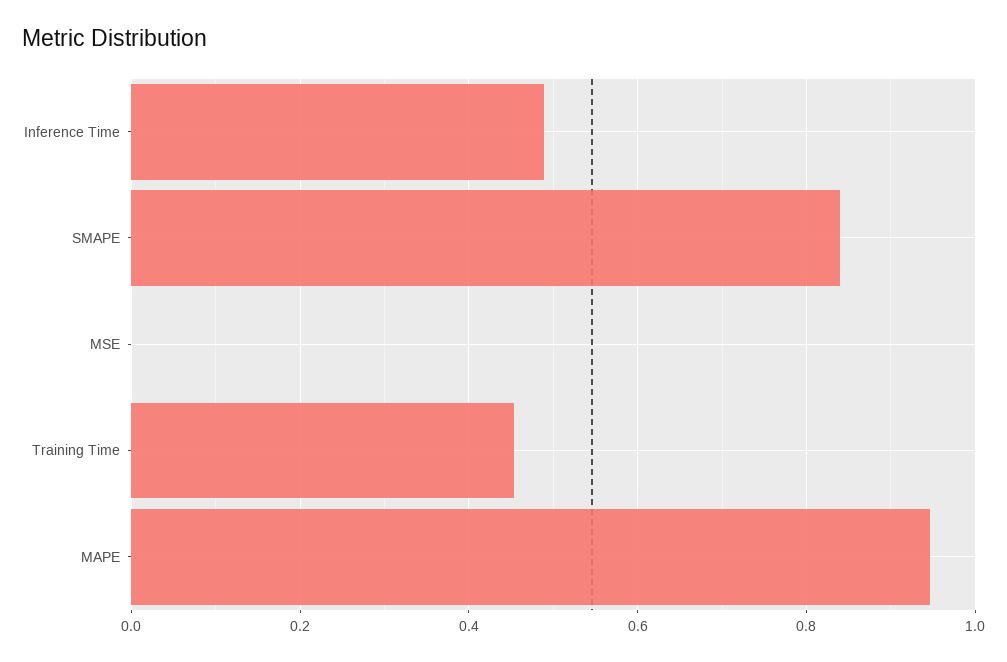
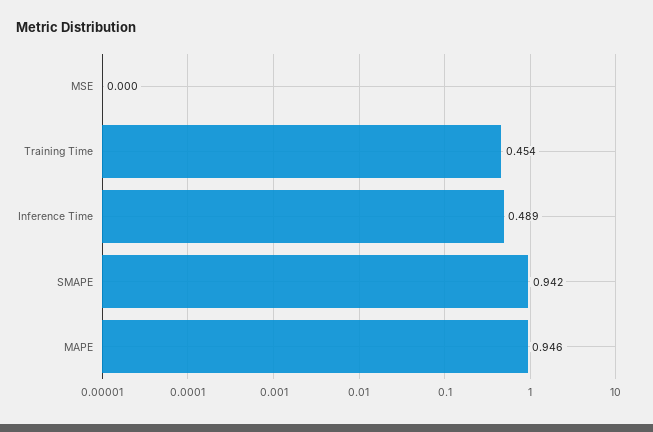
SMAPE: 0.84 -> 0.942

